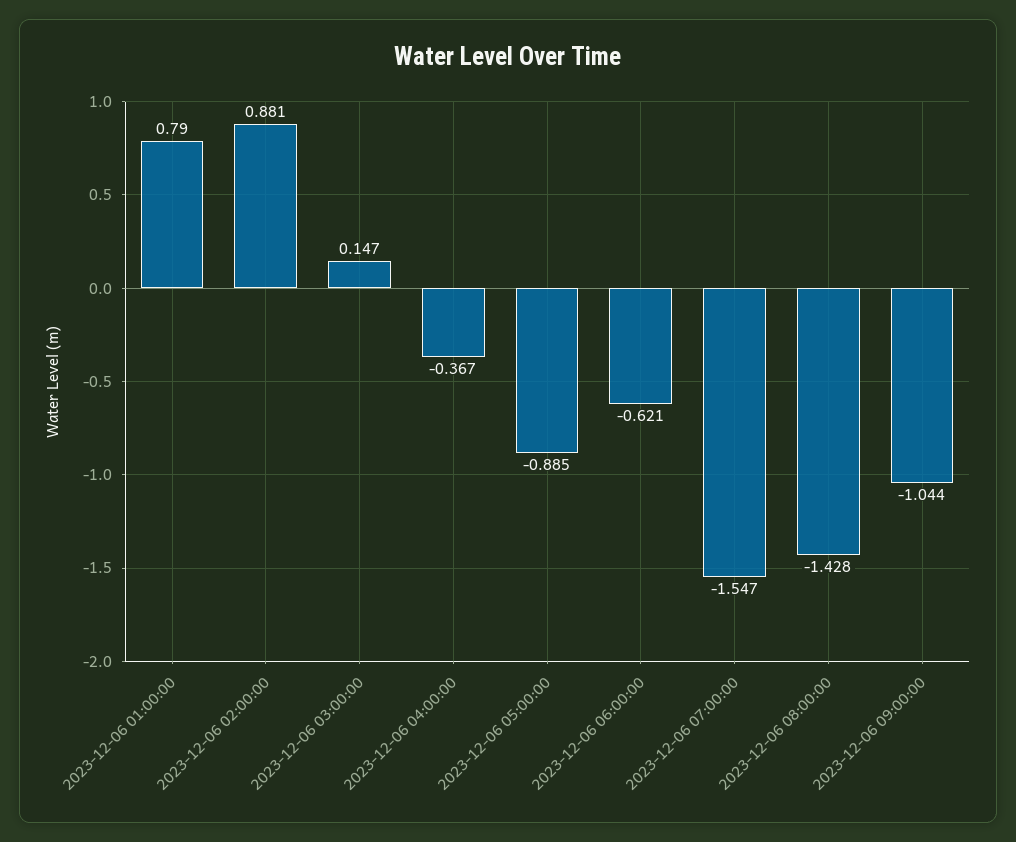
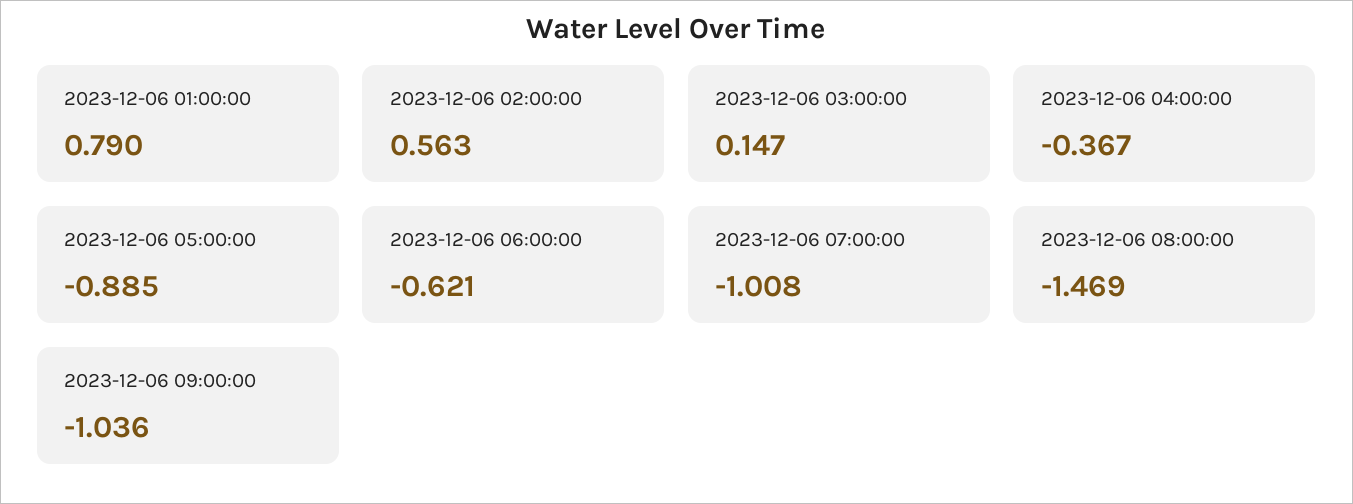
2023-12-06 02:00:00: 0.881 -> 0.563
2023-12-06 07:00:00: -1.547 -> -1.008
2023-12-06 08:00:00: -1.428 -> -1.469
2023-12-06 09:00:00: -1.044 -> -1.036

